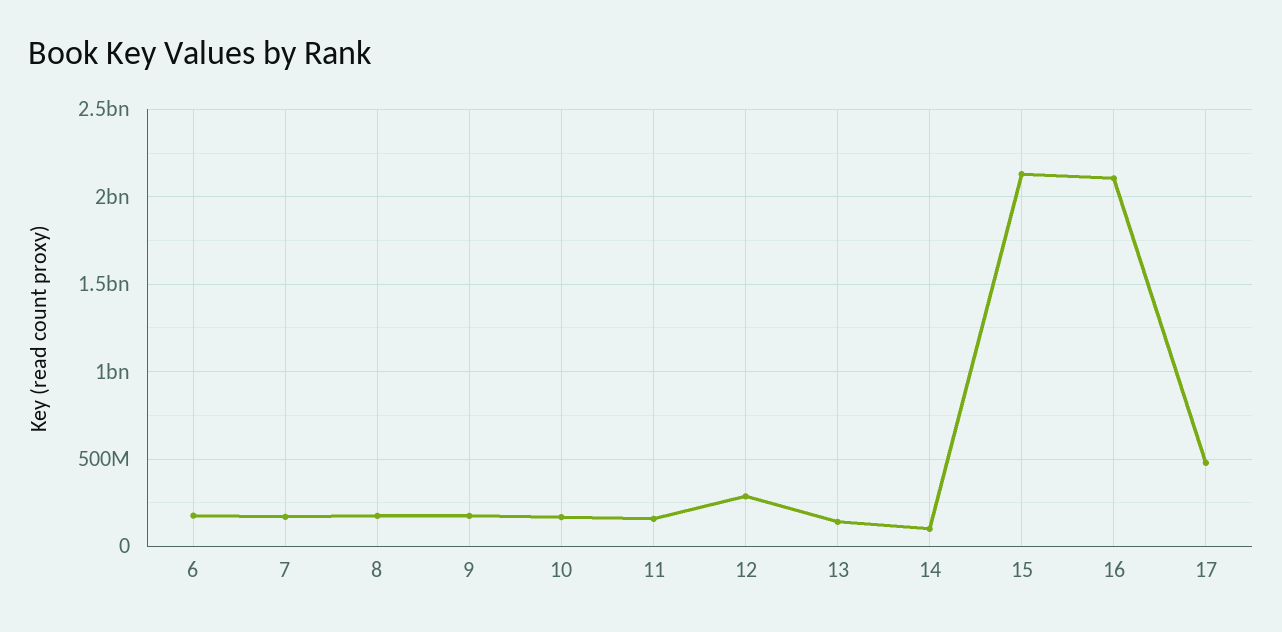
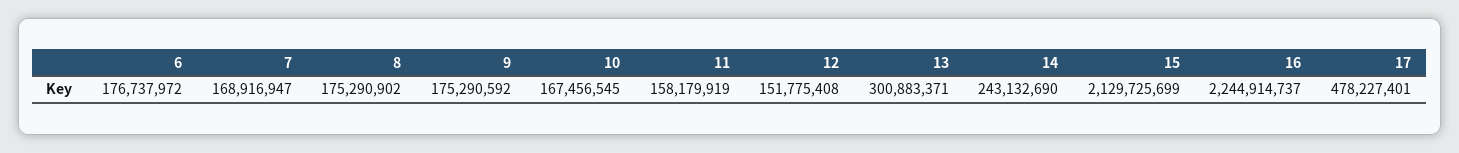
12: 300000000 -> 151775408
13: 150000000 -> 300883371
14: 100000000 -> 243132690
16: 2100000000 -> 2244914737

